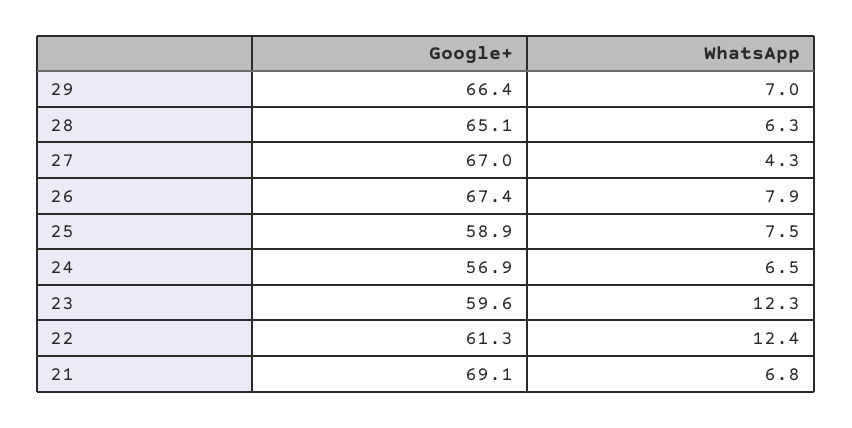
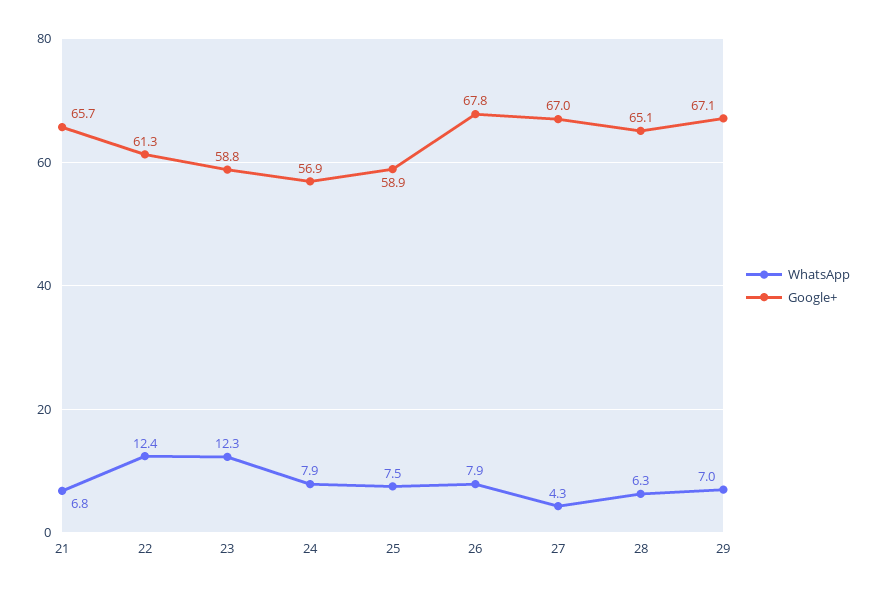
Google+, 29: 66.4 -> 67.1
Google+, 26: 67.4 -> 67.8
WhatsApp, 24: 6.5 -> 7.9
Google+, 23: 59.6 -> 58.8
Google+, 21: 69.1 -> 65.7

